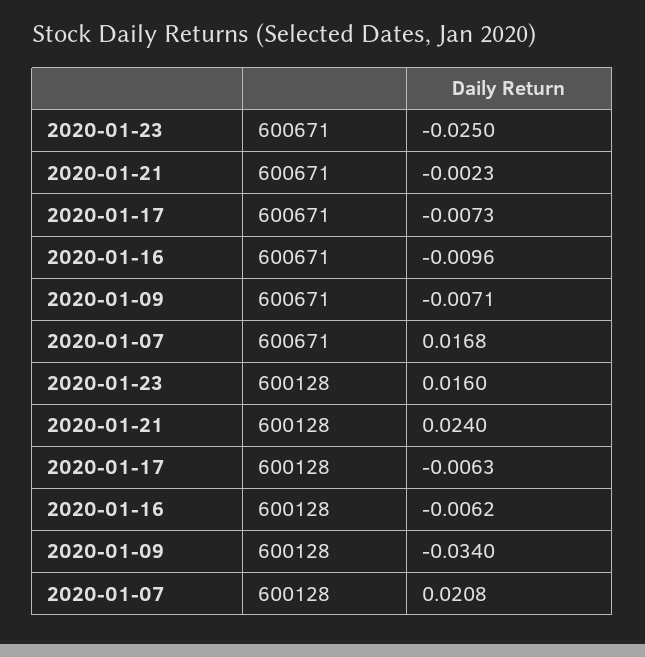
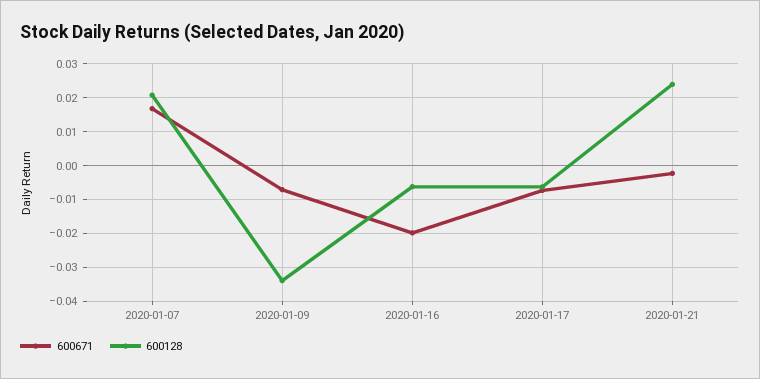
600671, 2020-01-23: -0.025 -> none
600671, 2020-01-16: -0.0096 -> -0.02
600128, 2020-01-23: 0.016 -> none

